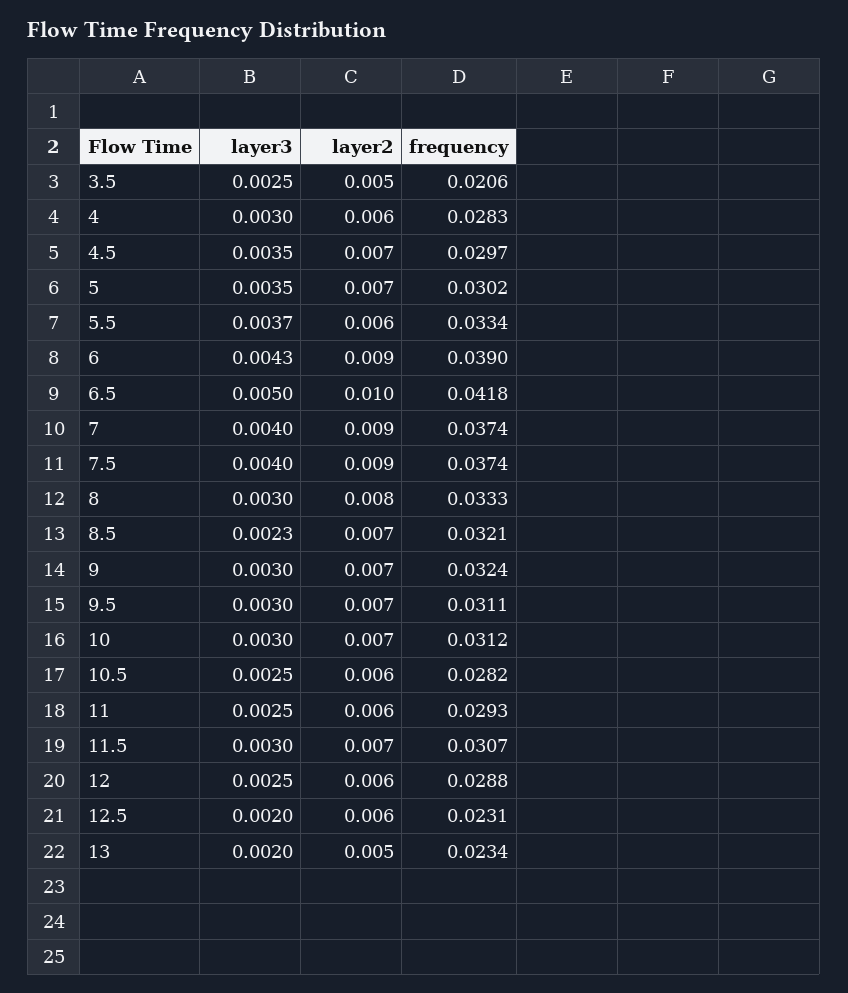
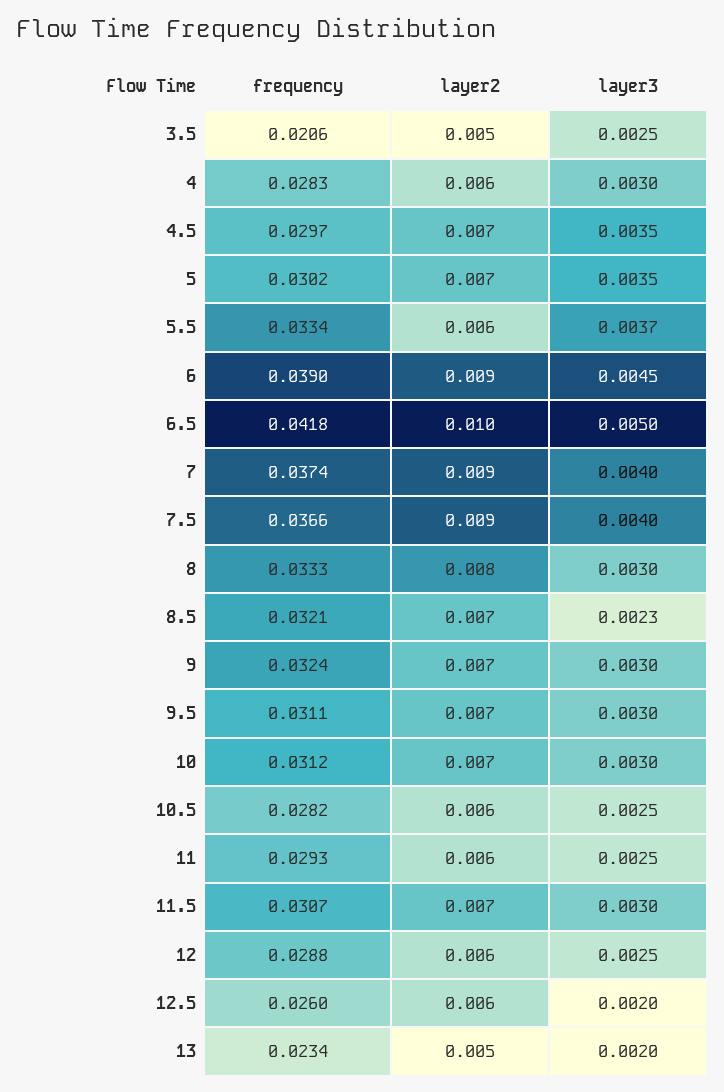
layer3, 6: 0.0043 -> 0.0045
frequency, 7.5: 0.0374 -> 0.0366
frequency, 12.5: 0.0231 -> 0.026

